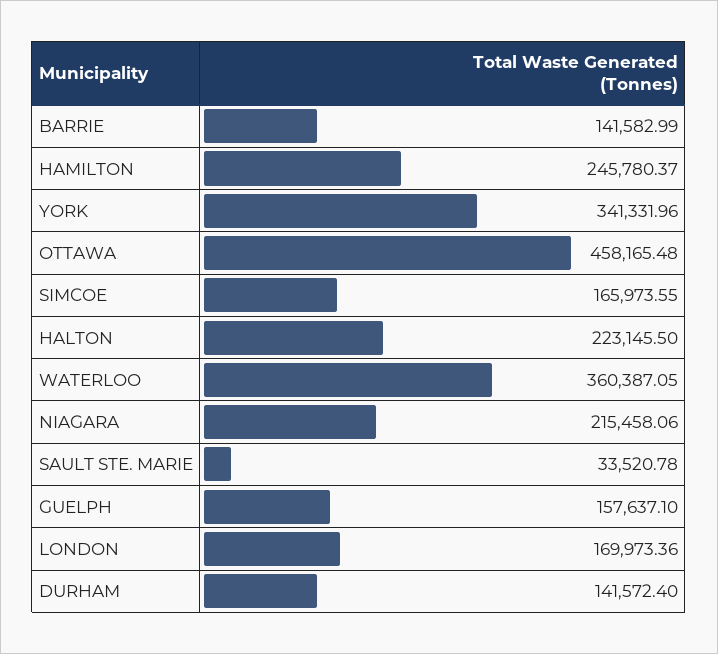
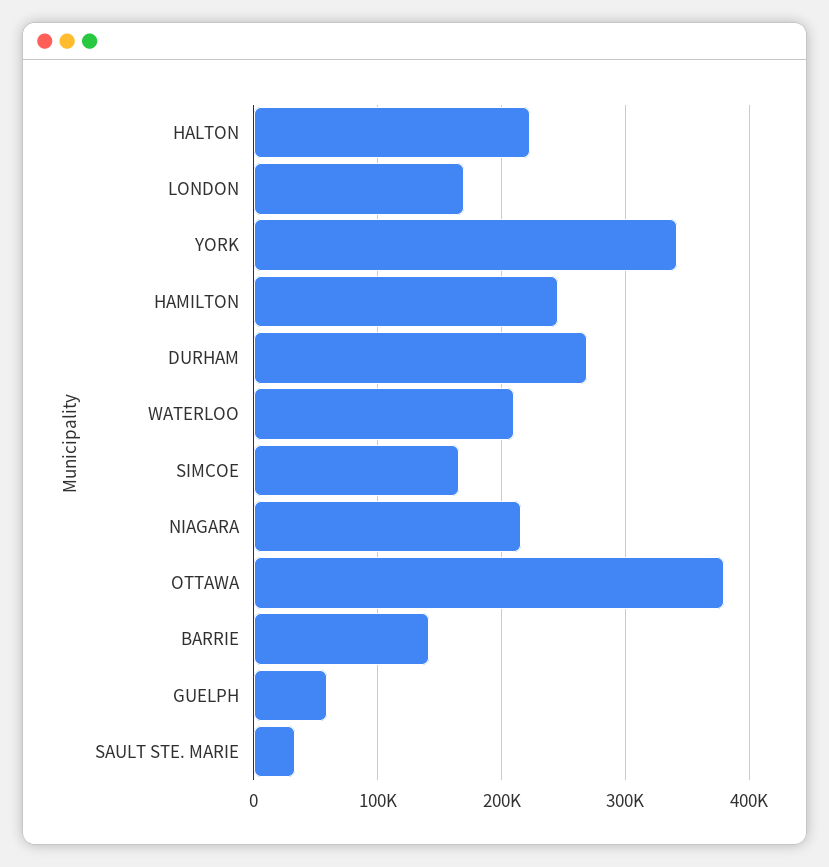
OTTAWA: 458165.48 -> 380000
WATERLOO: 360387.05 -> 210000
GUELPH: 157637.1 -> 60000
DURHAM: 141572.4 -> 270000

